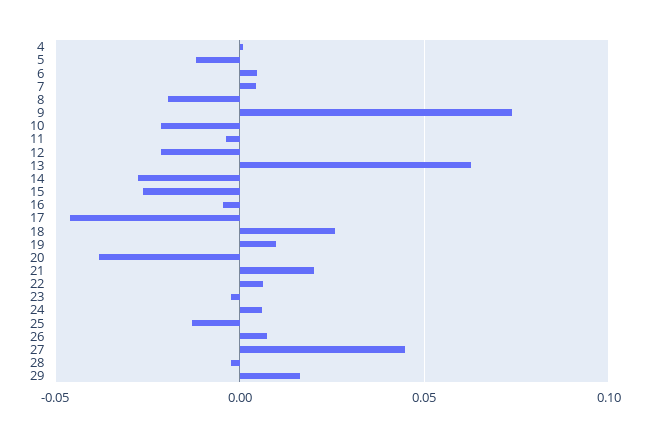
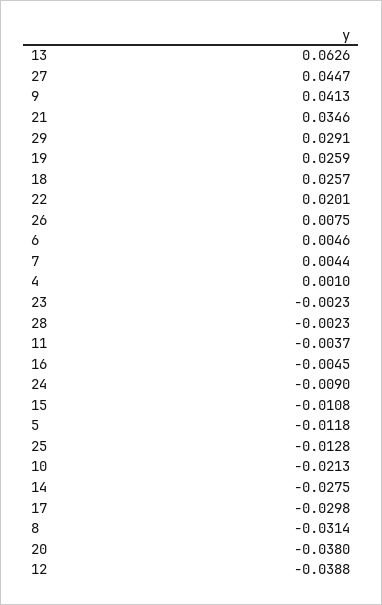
8: -0.02 -> -0.0314
9: 0.075 -> 0.0413
12: -0.02 -> -0.0388
15: -0.025 -> -0.0108
17: -0.045 -> -0.0298
19: 0.01 -> 0.0259
21: 0.02 -> 0.0346
22: 0.005 -> 0.0201
24: 0.005 -> -0.009
29: 0.015 -> 0.0291

